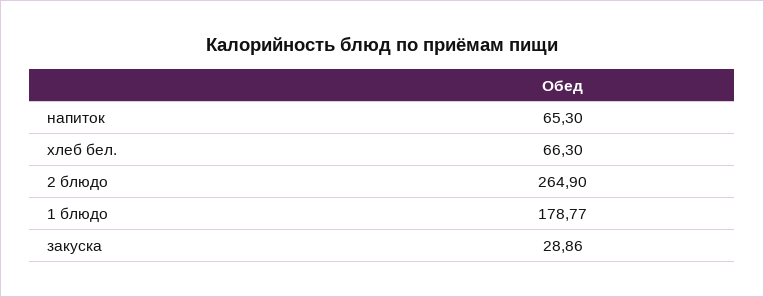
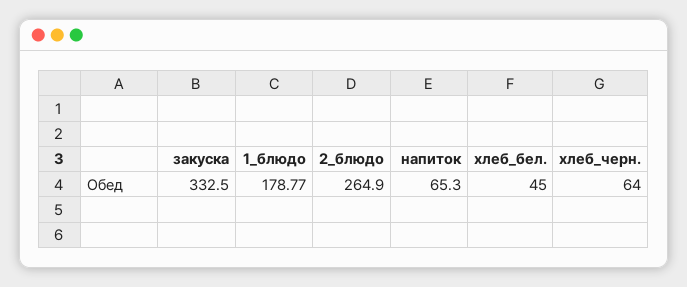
хлеб бел.: 66.3 -> 45
закуска: 28.86 -> 332.5
хлеб_черн.: none -> 64

